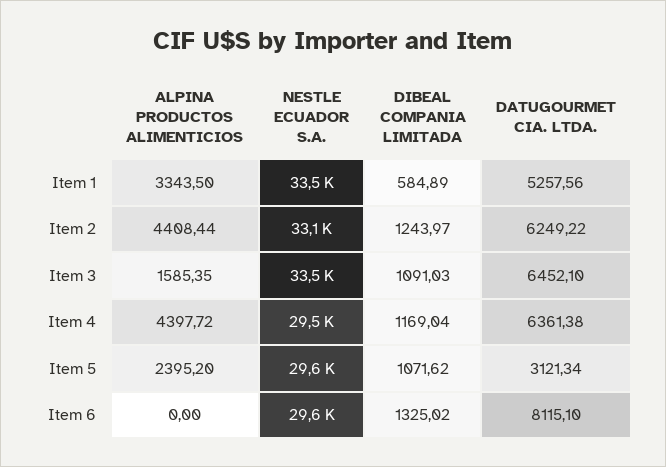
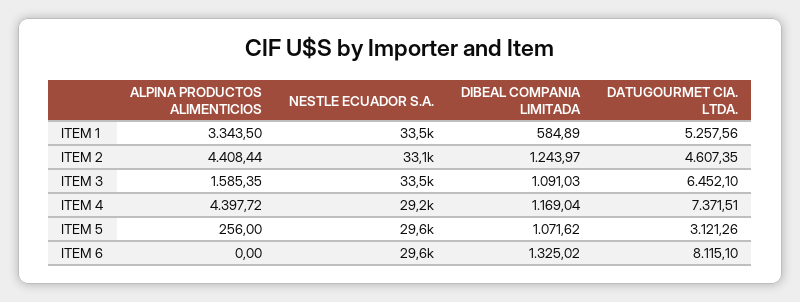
DATUGOURMET CIA. LTDA., Item 2: 6249.22 -> 4607.35
NESTLE ECUADOR S.A., Item 4: 29500 -> 29200
DATUGOURMET CIA. LTDA., Item 4: 6361.38 -> 7371.51
ALPINA PRODUCTOS ALIMENTICIOS, Item 5: 2395.2 -> 256
DATUGOURMET CIA. LTDA., Item 5: 3121.34 -> 3121.26

